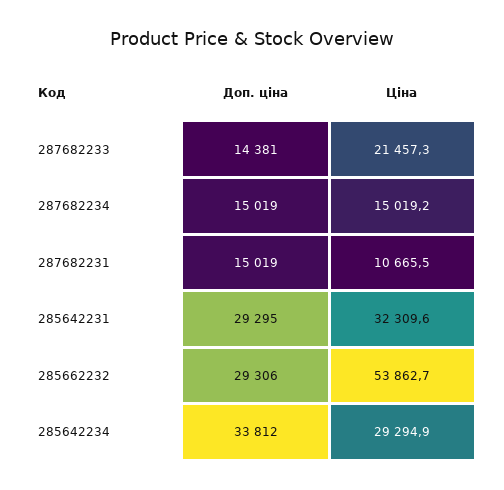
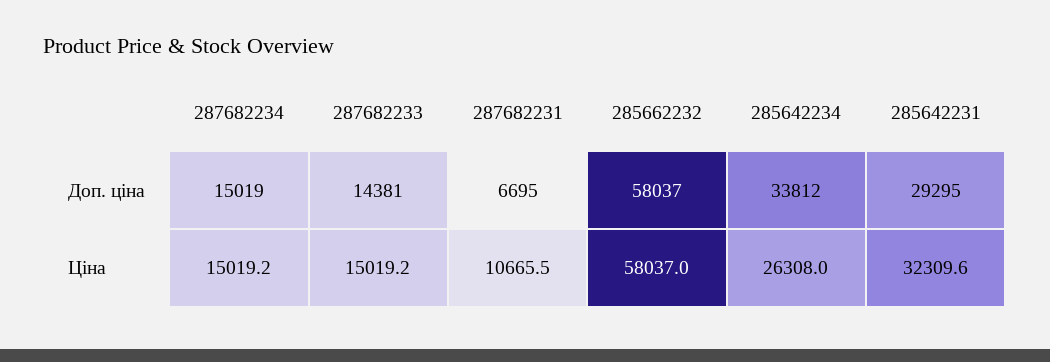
Ціна, 287682233: 21457.3 -> 15019.2
Доп. ціна, 287682231: 15019 -> 6695
Доп. ціна, 285662232: 29306 -> 58037
Ціна, 285662232: 53862.7 -> 58037
Ціна, 285642234: 29294.9 -> 26308

